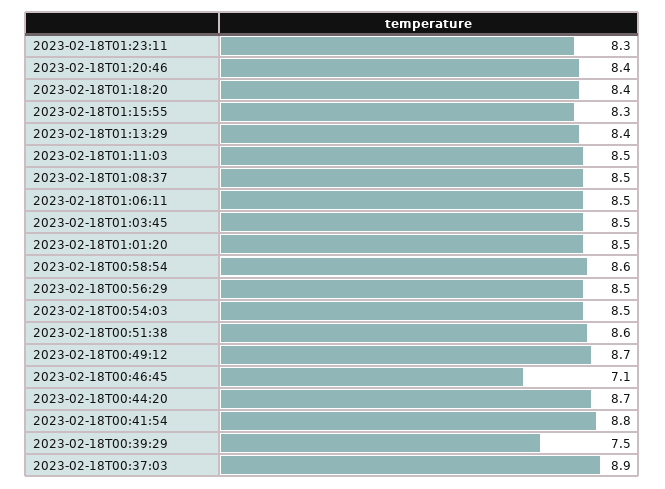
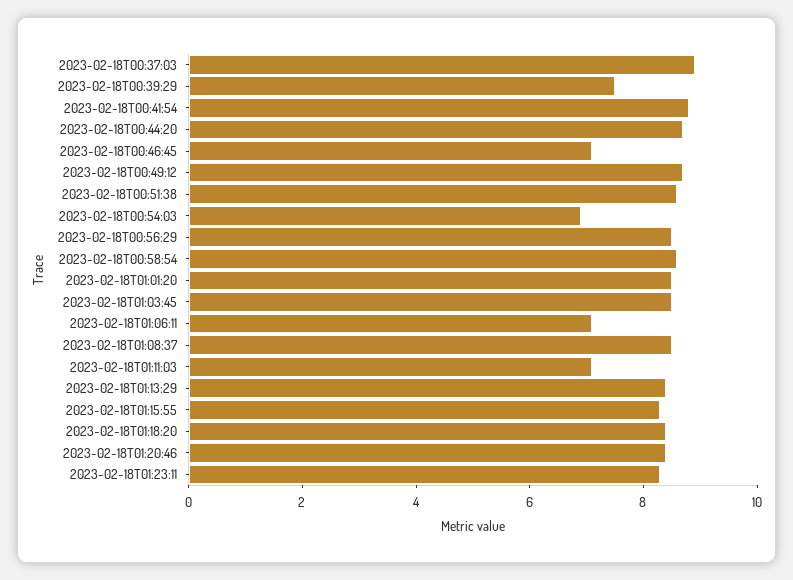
2023-02-18T01:11:03: 8.5 -> 7
2023-02-18T01:06:11: 8.5 -> 7
2023-02-18T00:54:03: 8.5 -> 7

